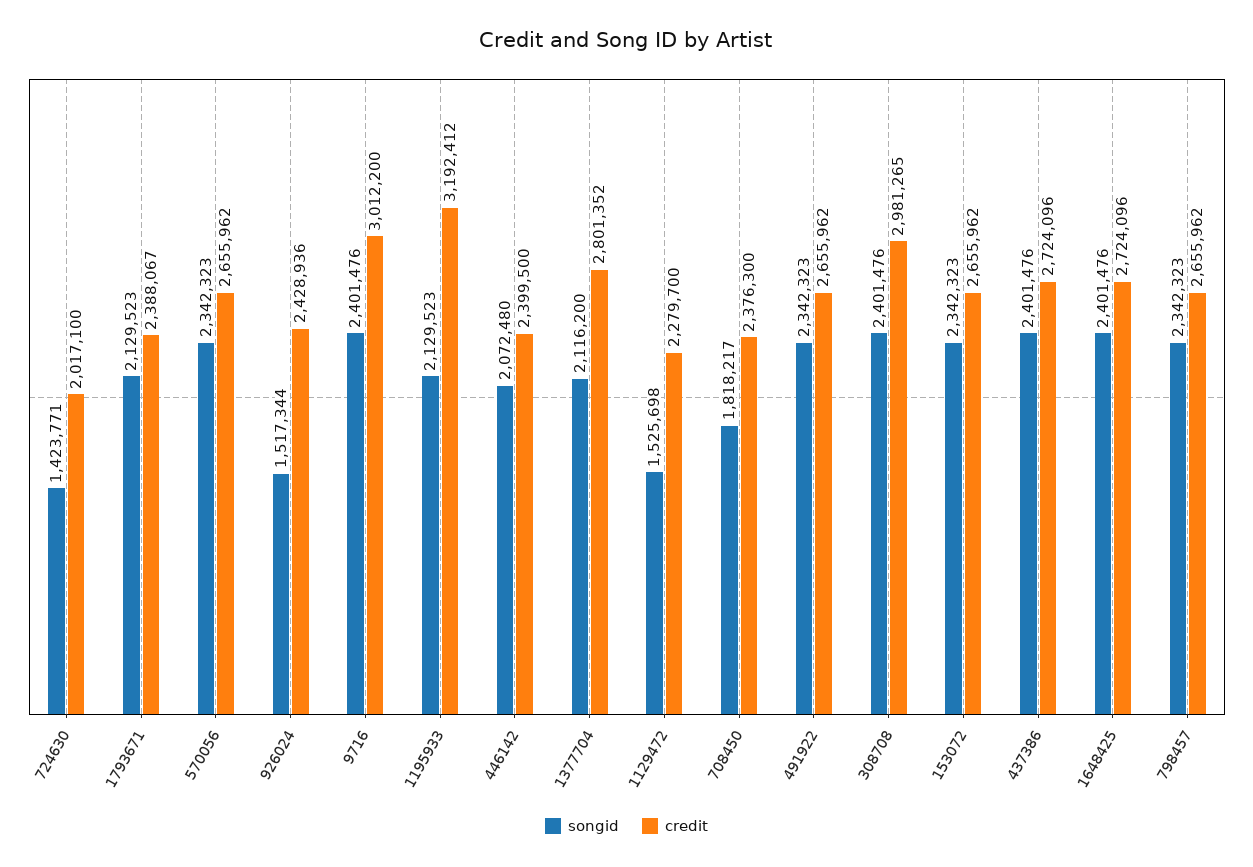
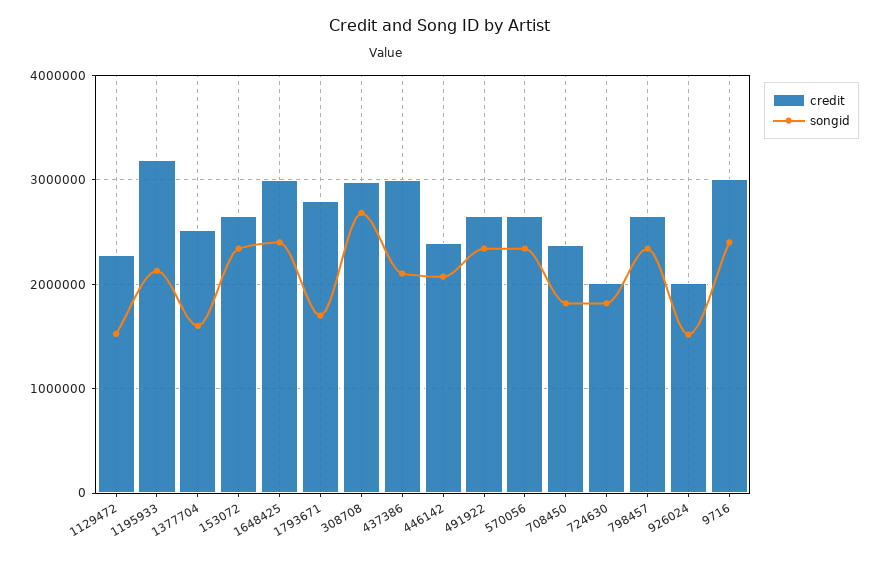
songid, 724630: 1423771 -> 1800000
songid, 1793671: 2129523 -> 1700000
credit, 1793671: 2388067 -> 2800000
credit, 926024: 2428936 -> 2000000
songid, 1377704: 2116200 -> 1600000
credit, 1377704: 2801352 -> 2500000
songid, 308708: 2401476 -> 2700000
songid, 437386: 2401476 -> 2100000
credit, 437386: 2724096 -> 3000000
credit, 1648425: 2724096 -> 3000000

